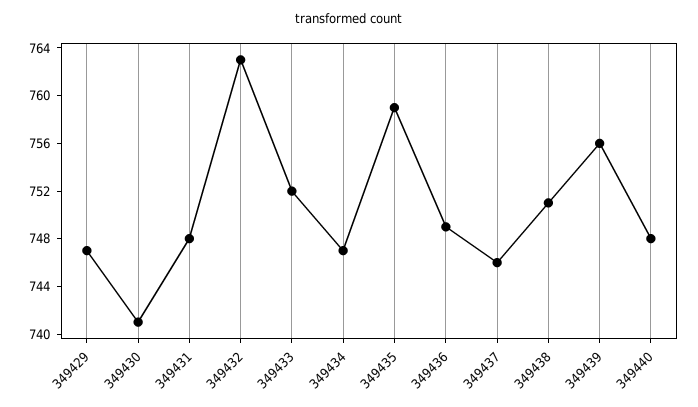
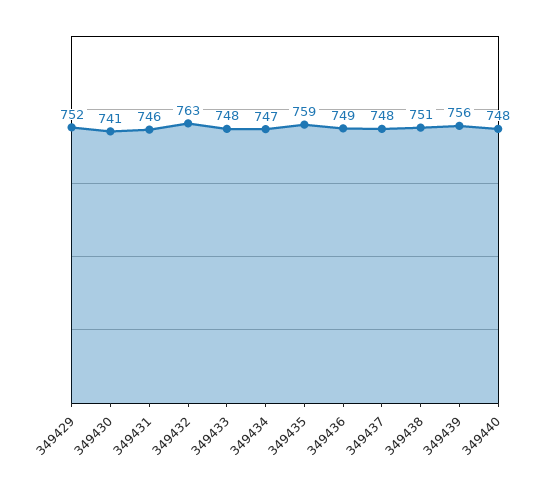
349429: 747 -> 752
349431: 748 -> 746
349433: 752 -> 748
349437: 746 -> 748

